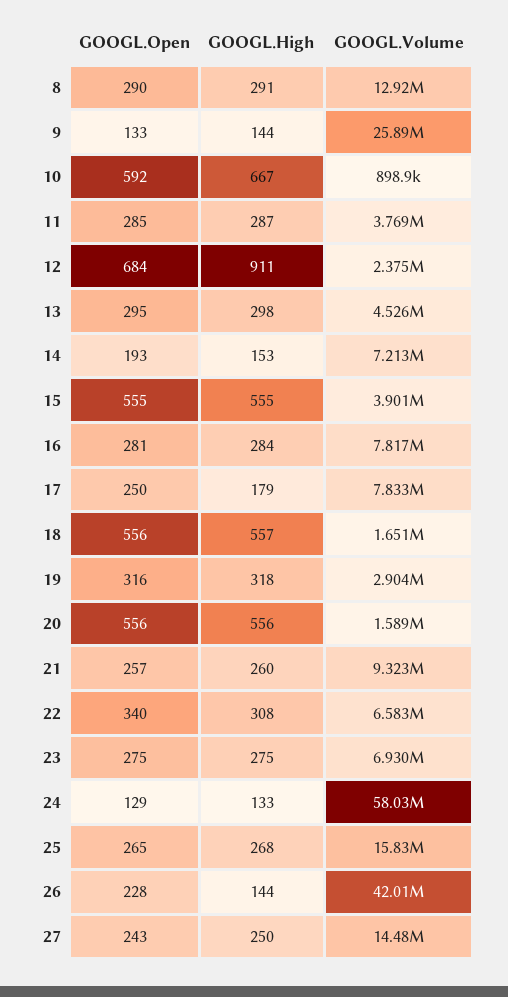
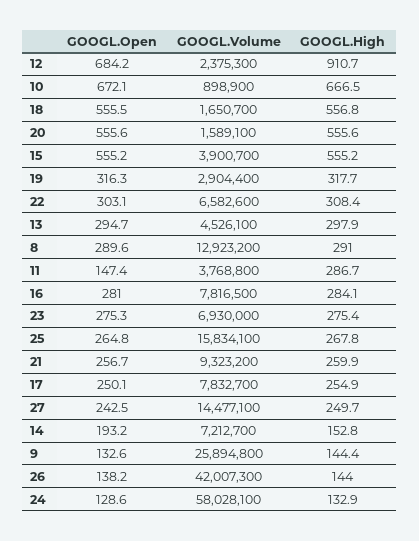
GOOGL.Open, 10: 592 -> 672.1
GOOGL.Open, 11: 285 -> 147.4
GOOGL.High, 17: 179 -> 254.9
GOOGL.Open, 22: 340 -> 303.1
GOOGL.Open, 26: 228 -> 138.2

